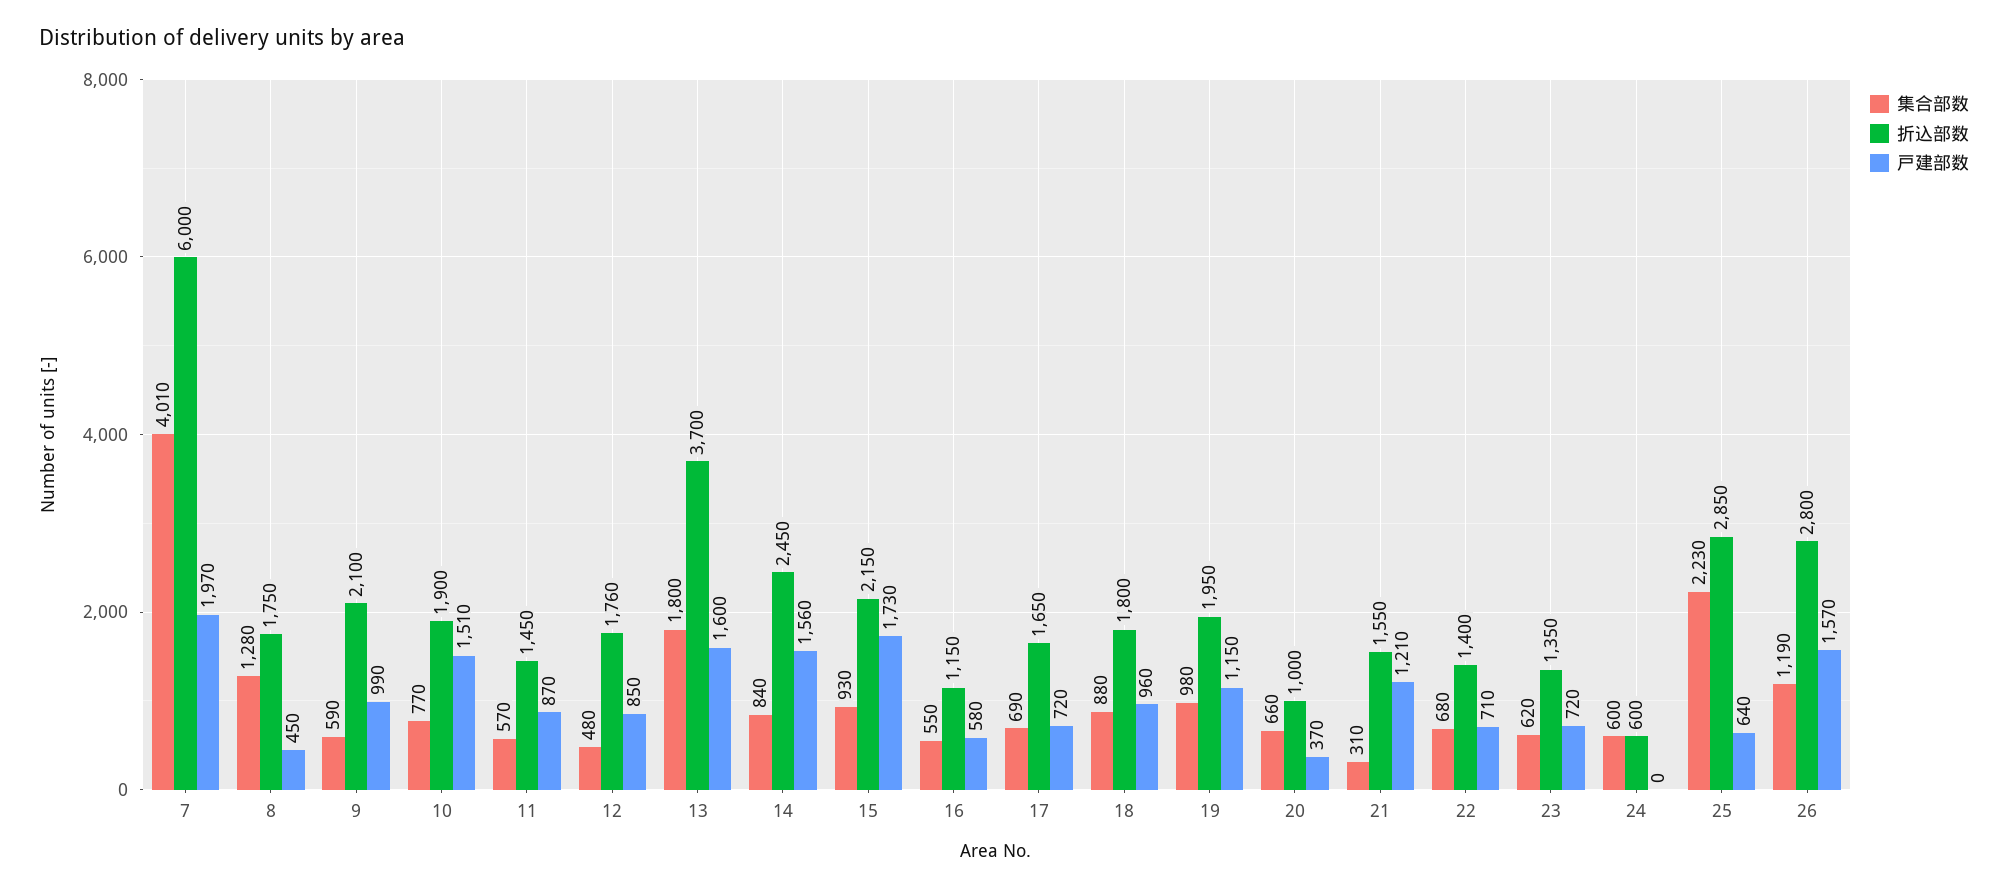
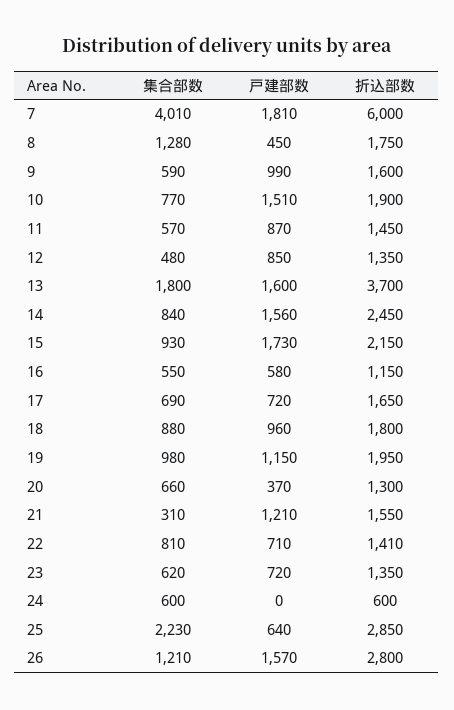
戸建部数, 7: 1970 -> 1810
折込部数, 9: 2100 -> 1600
折込部数, 12: 1760 -> 1350
折込部数, 20: 1000 -> 1300
集合部数, 22: 680 -> 810
折込部数, 22: 1400 -> 1410
集合部数, 26: 1190 -> 1210

